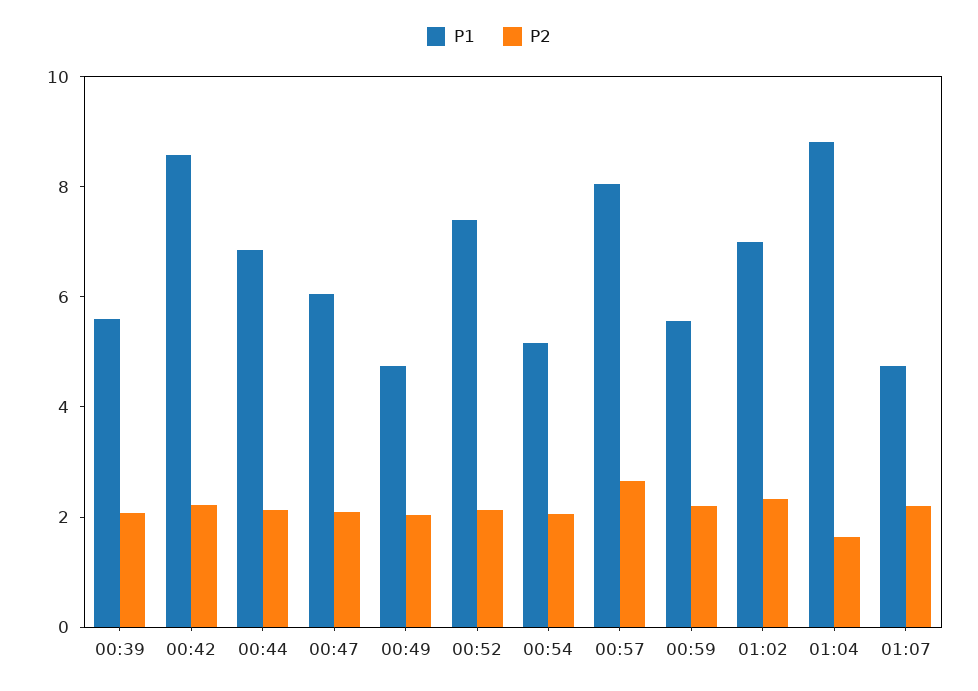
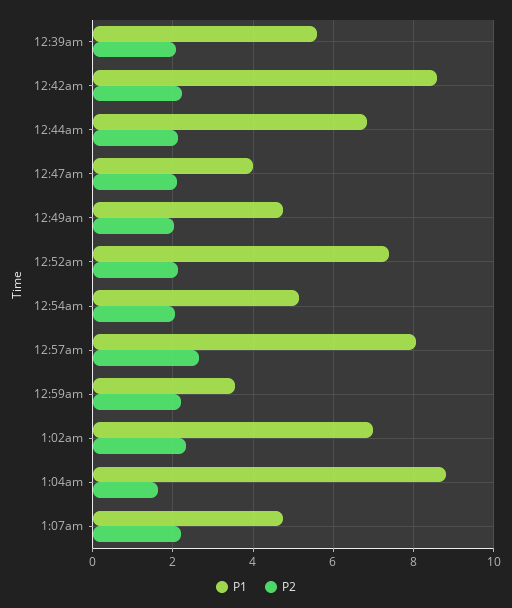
P1, 00:47: 6 -> 4
P1, 00:59: 5.5 -> 3.6

